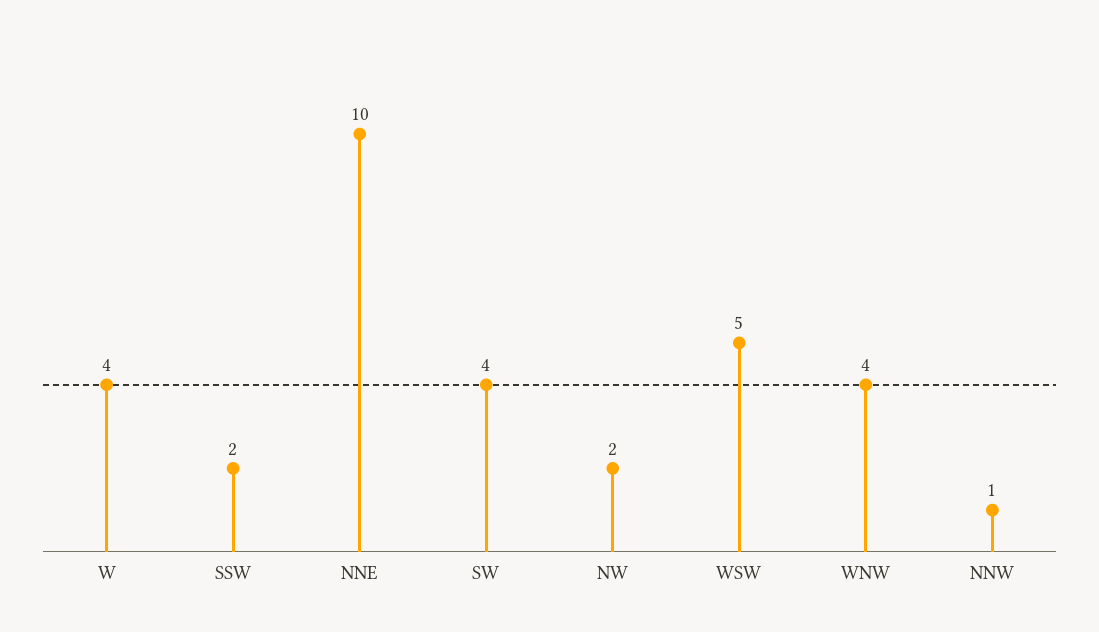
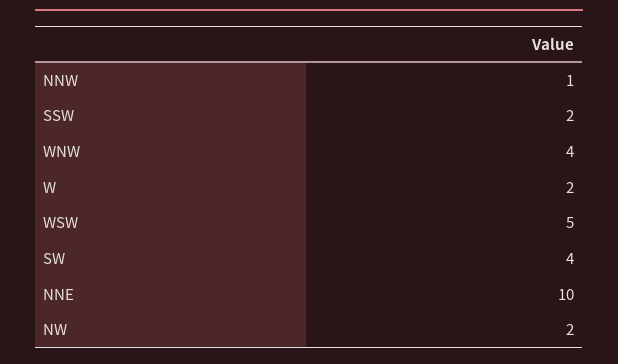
W: 4 -> 2

